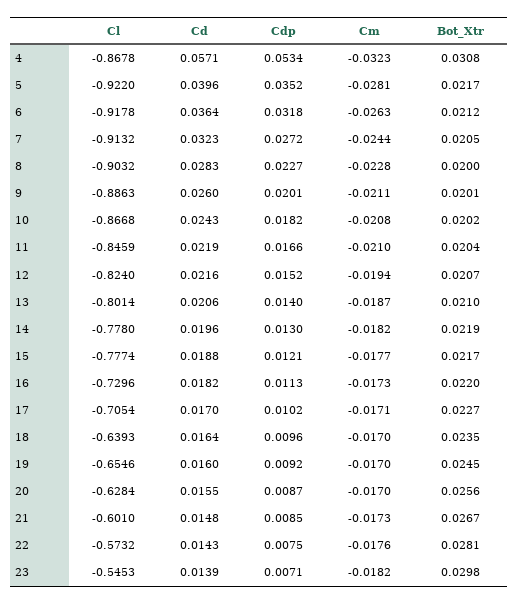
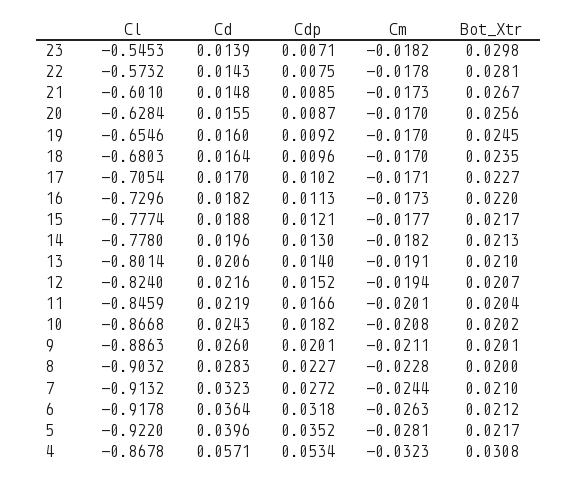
Bot_Xtr, 7: 0.0205 -> 0.021
Cm, 11: -0.021 -> -0.0201
Cm, 13: -0.0187 -> -0.0191
Bot_Xtr, 14: 0.0219 -> 0.0213
Cl, 18: -0.6393 -> -0.6803
Cm, 22: -0.0176 -> -0.0178

